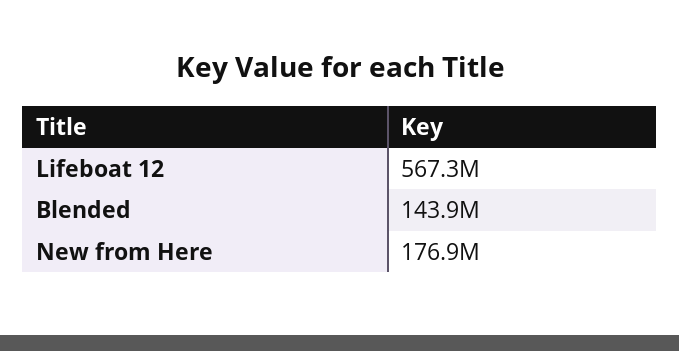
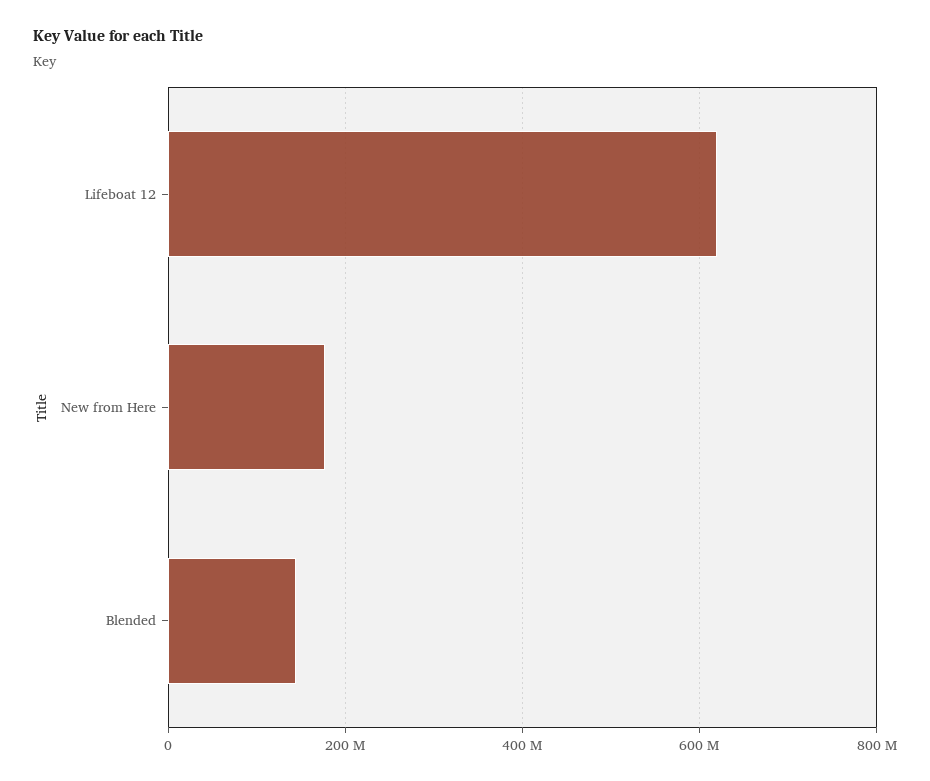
Lifeboat 12: 567300000 -> 620000000

